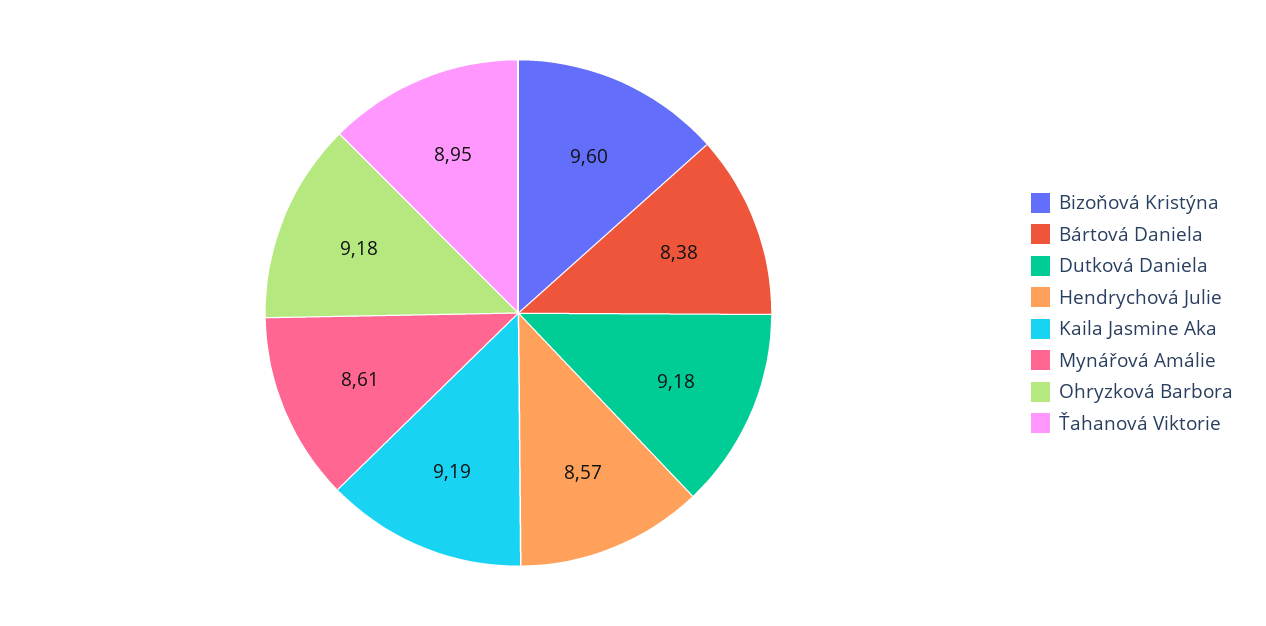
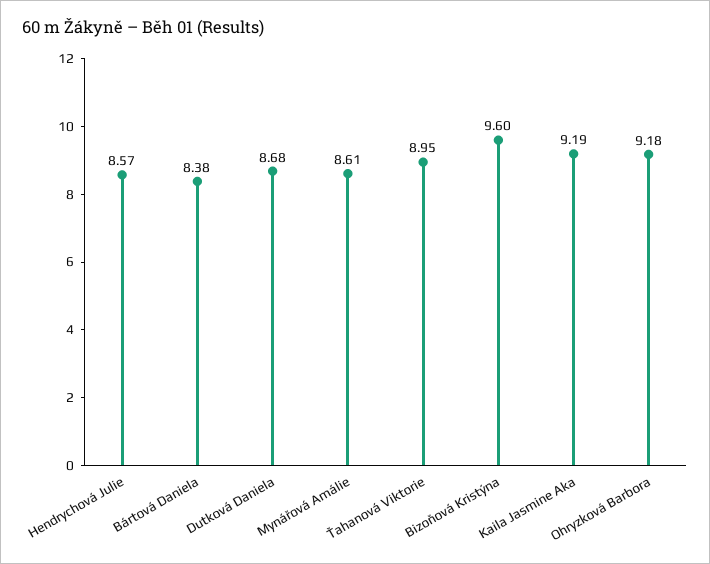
Dutková Daniela: 9.18 -> 8.68

